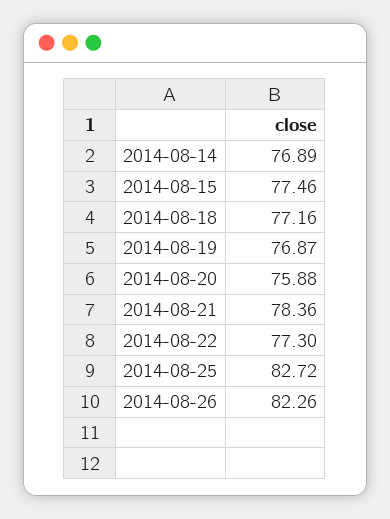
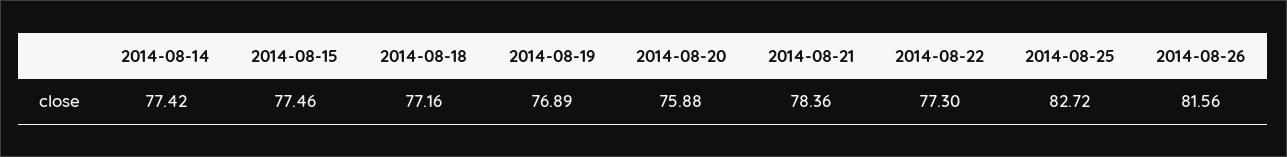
2014-08-14: 76.89 -> 77.42
2014-08-19: 76.87 -> 76.89
2014-08-26: 82.26 -> 81.56

